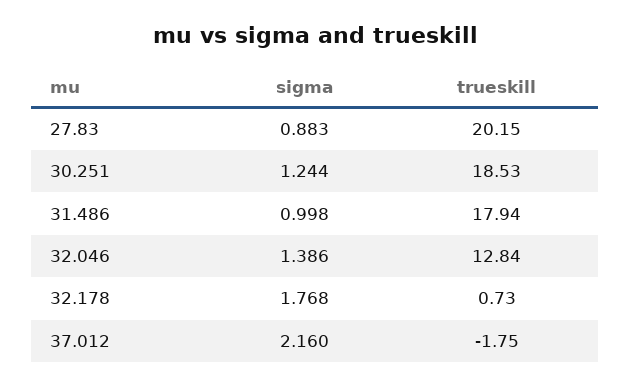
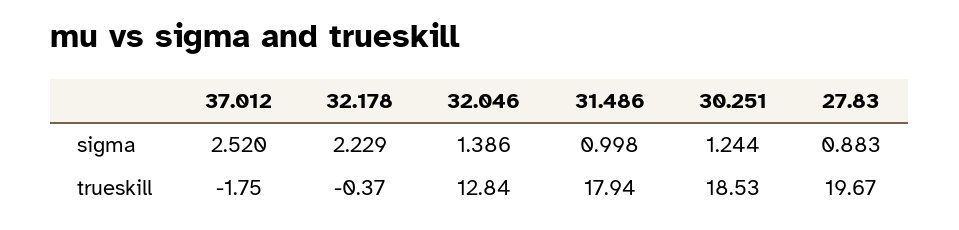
trueskill, 27.83: 20.15 -> 19.67
sigma, 32.178: 1.768 -> 2.229
trueskill, 32.178: 0.73 -> -0.37
sigma, 37.012: 2.16 -> 2.52

